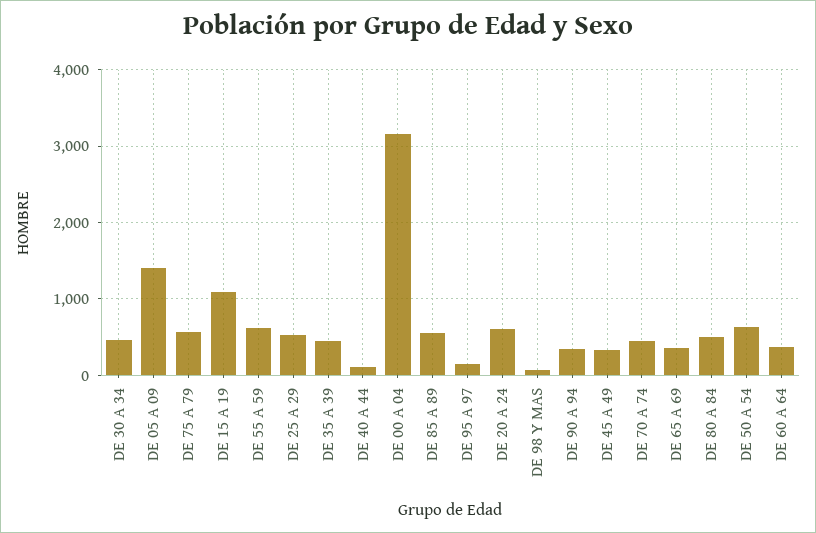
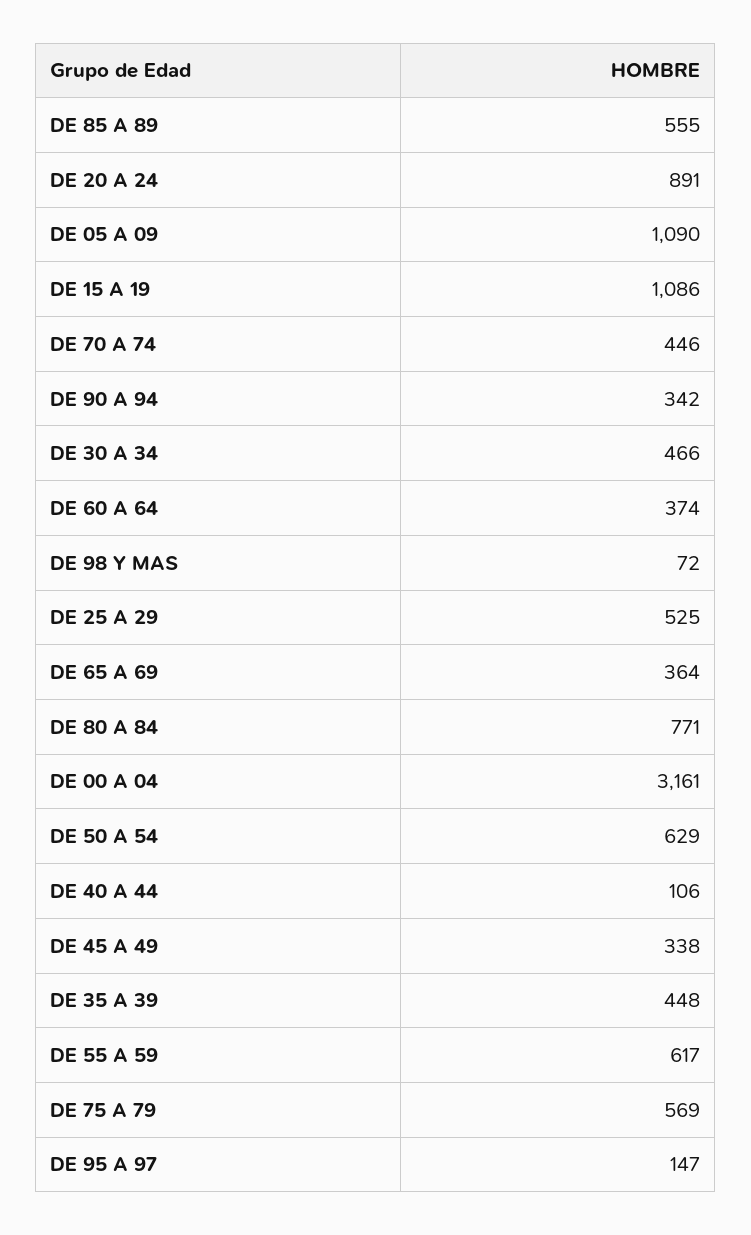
DE 05 A 09: 1400 -> 1090
DE 20 A 24: 600 -> 891
DE 80 A 84: 500 -> 771

